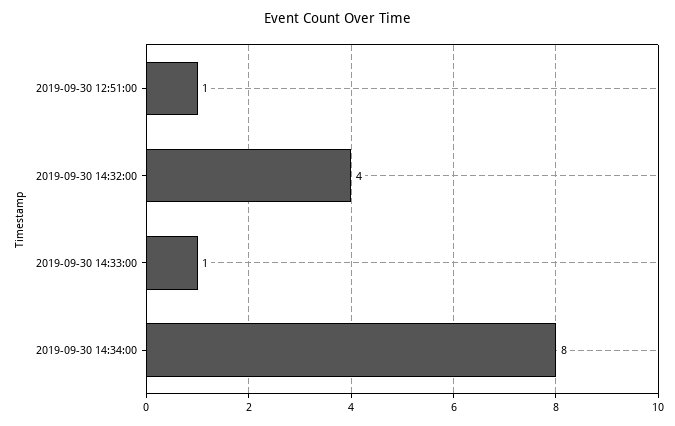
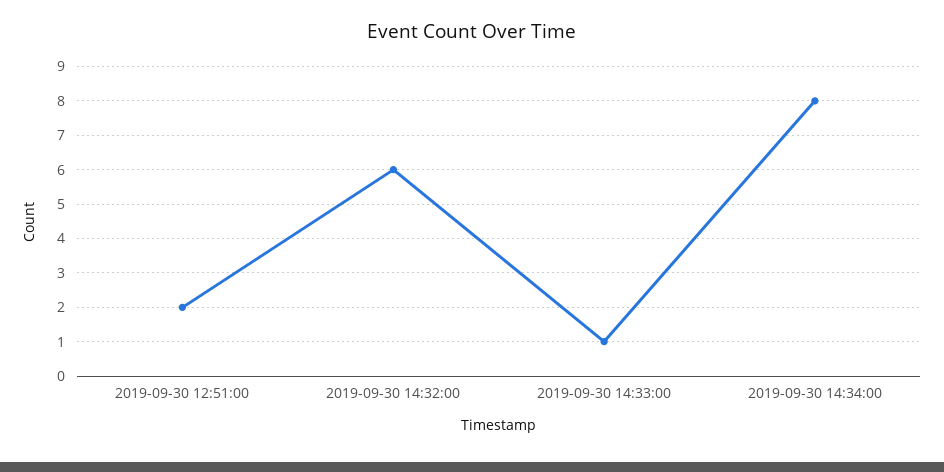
2019-09-30 12:51:00: 1 -> 2
2019-09-30 14:32:00: 4 -> 6

